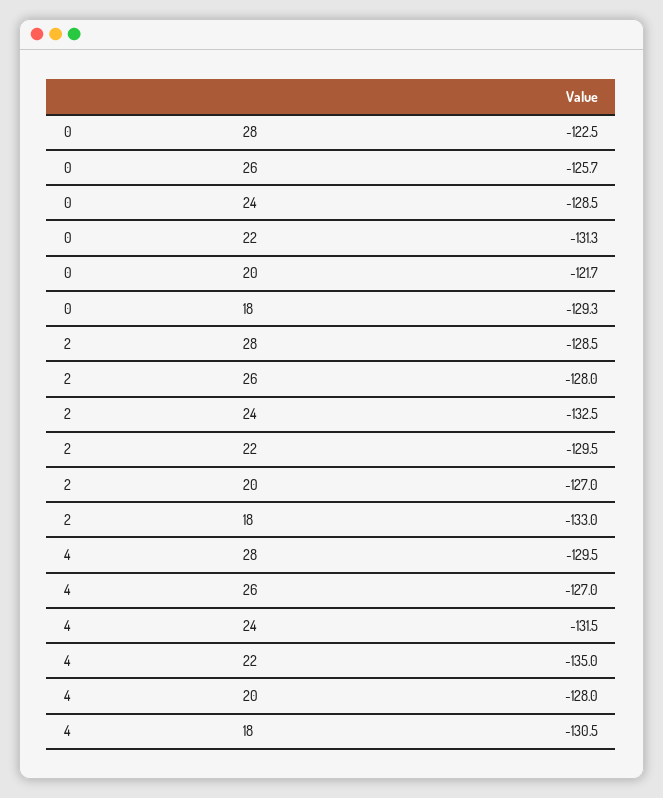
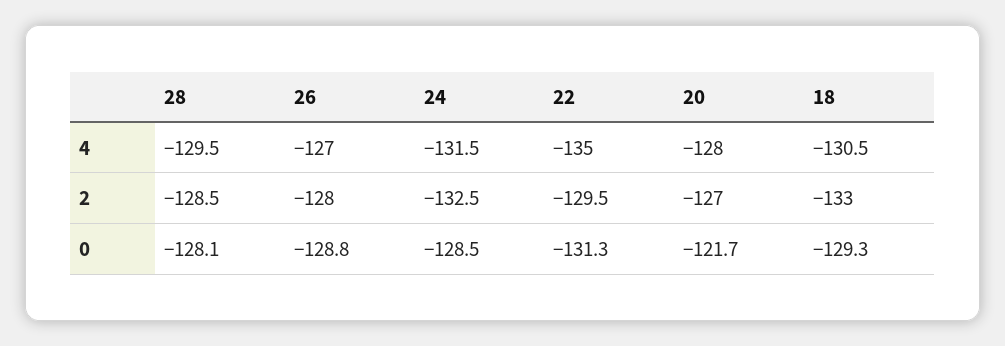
0, 28: -122.5 -> -128.1
0, 26: -125.7 -> -128.8

